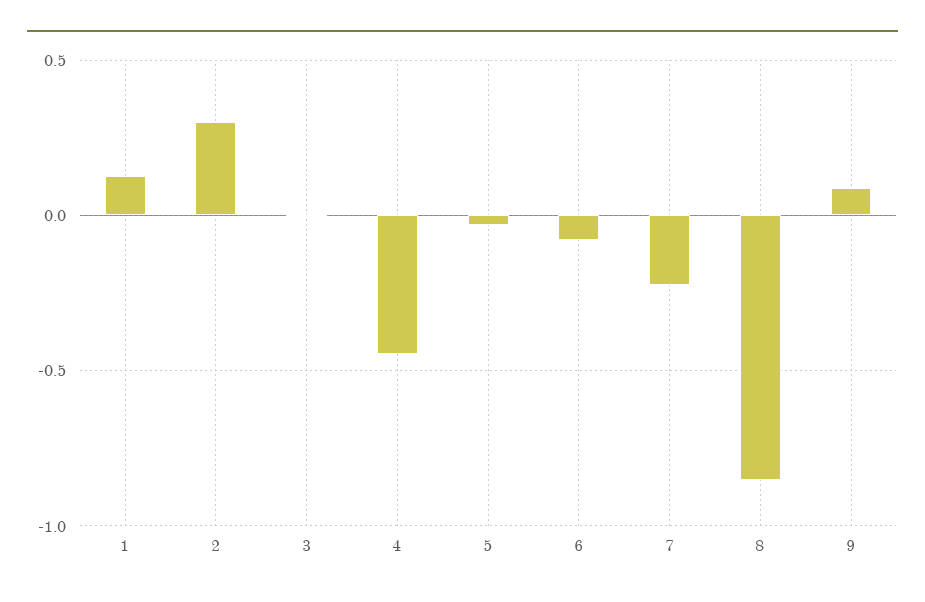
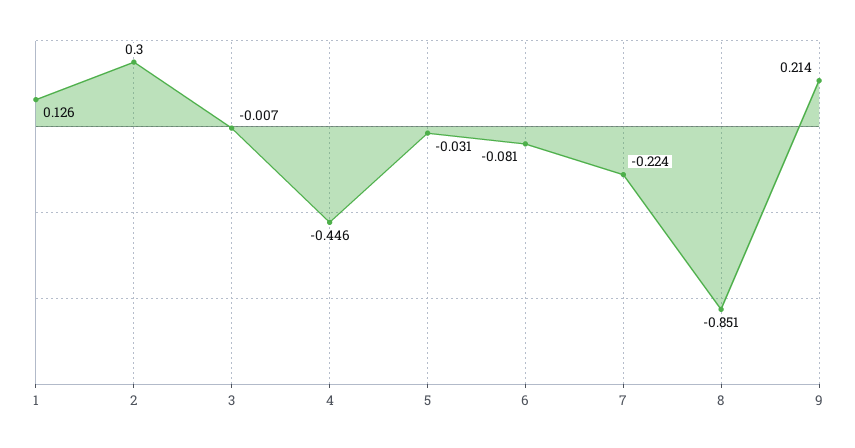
9: 0.1 -> 0.214

